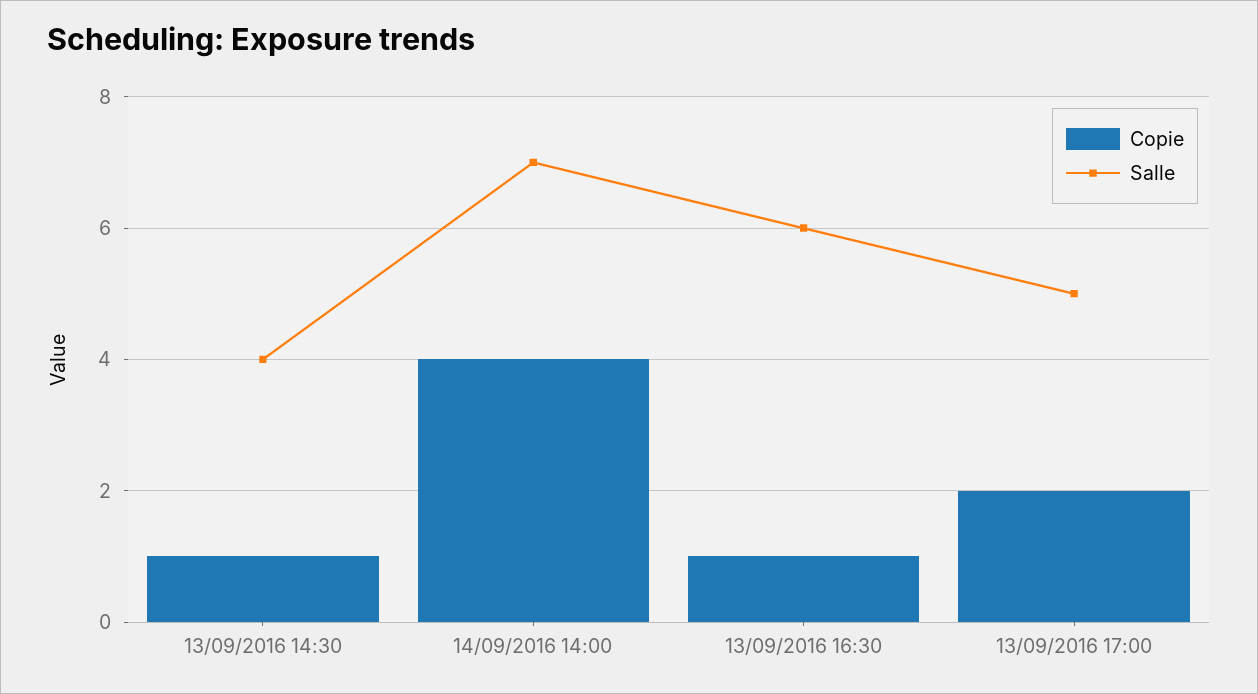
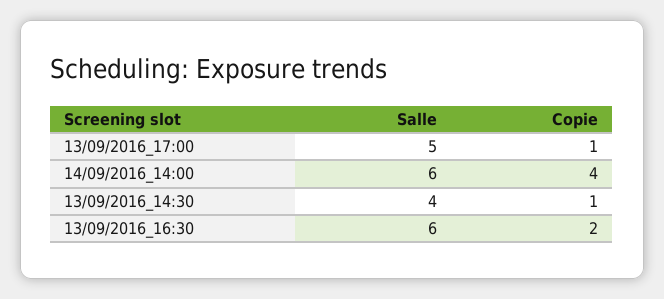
Salle, 14/09/2016 14:00: 7 -> 6
Copie, 13/09/2016 16:30: 1 -> 2
Copie, 13/09/2016 17:00: 2 -> 1

